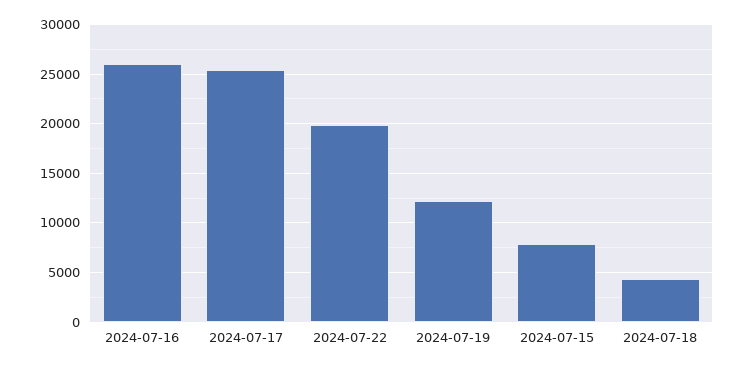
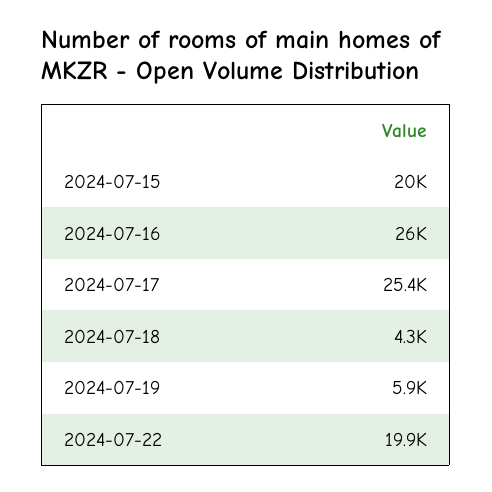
2024-07-19: 12000 -> 5900
2024-07-15: 8000 -> 20000

